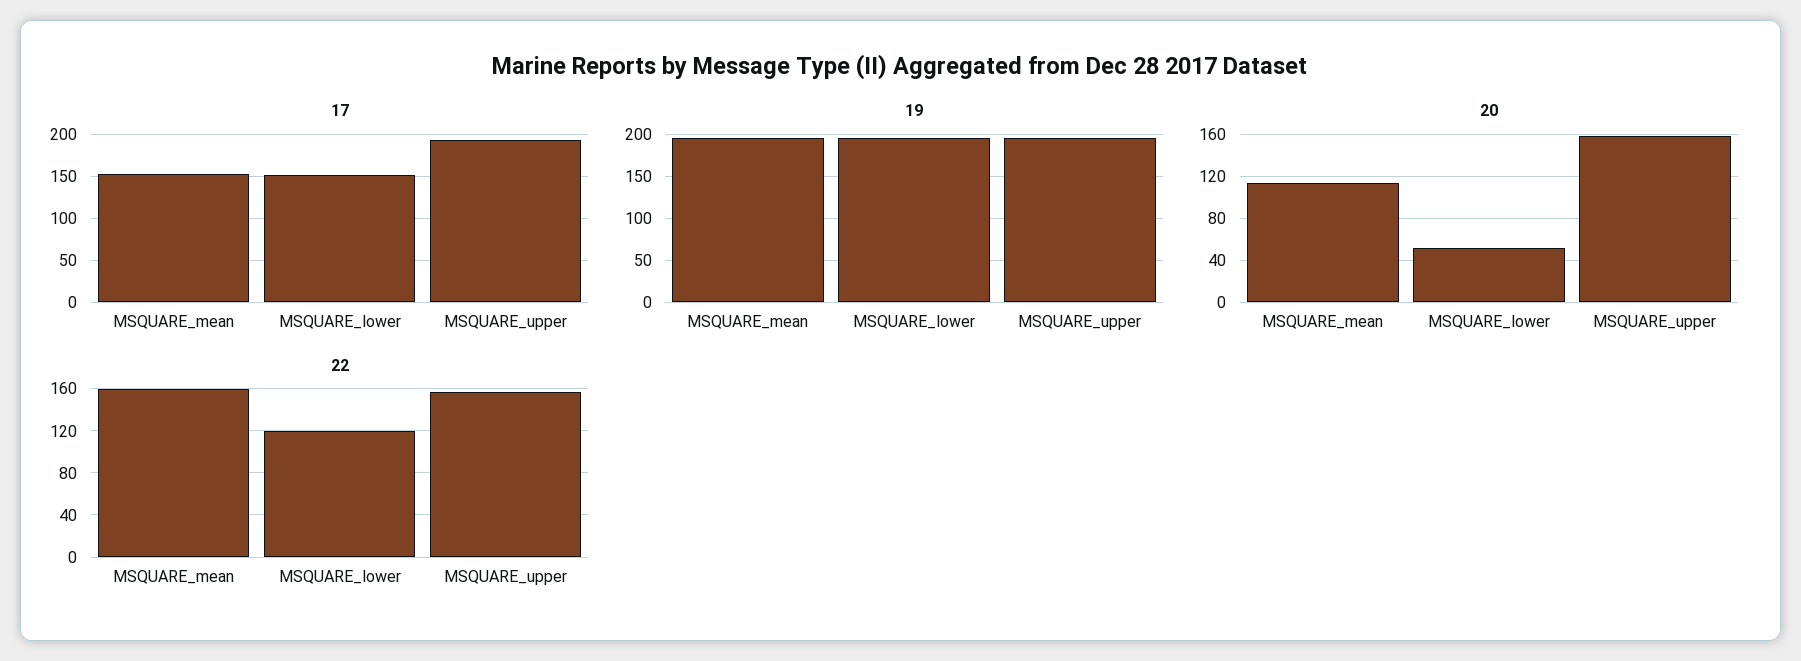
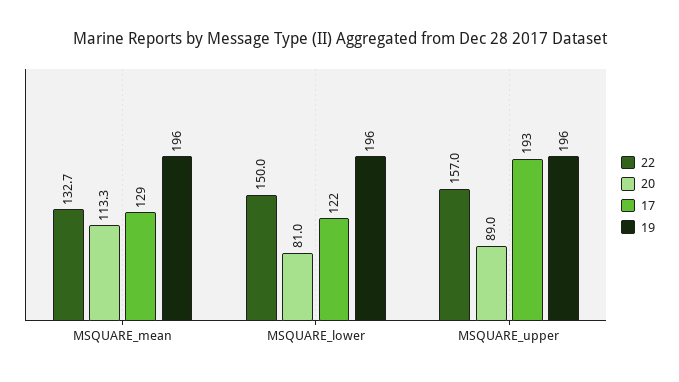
17, MSQUARE_mean: 150 -> 129
17, MSQUARE_lower: 150 -> 122
20, MSQUARE_lower: 50 -> 81
20, MSQUARE_upper: 160 -> 89
22, MSQUARE_mean: 160 -> 132.7
22, MSQUARE_lower: 120 -> 150

